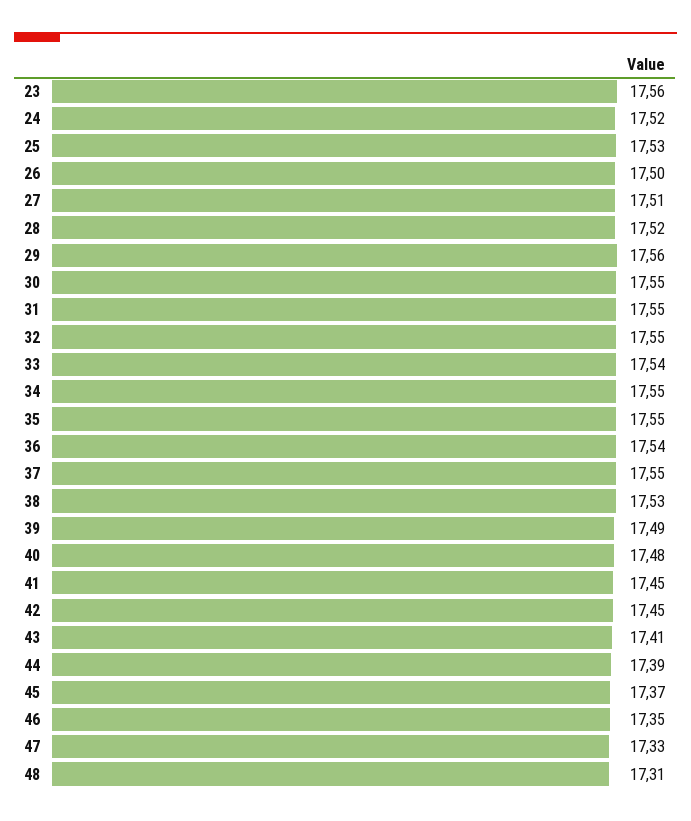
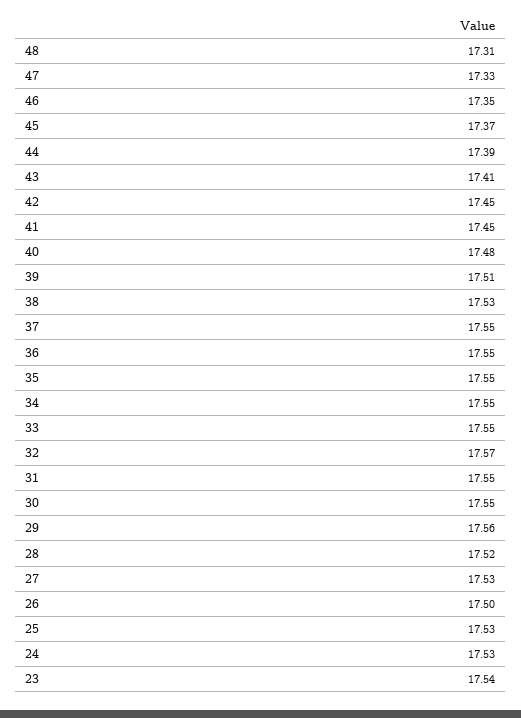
23: 17.56 -> 17.54
24: 17.52 -> 17.53
27: 17.51 -> 17.53
32: 17.55 -> 17.57
33: 17.54 -> 17.55
36: 17.54 -> 17.55
39: 17.49 -> 17.51

